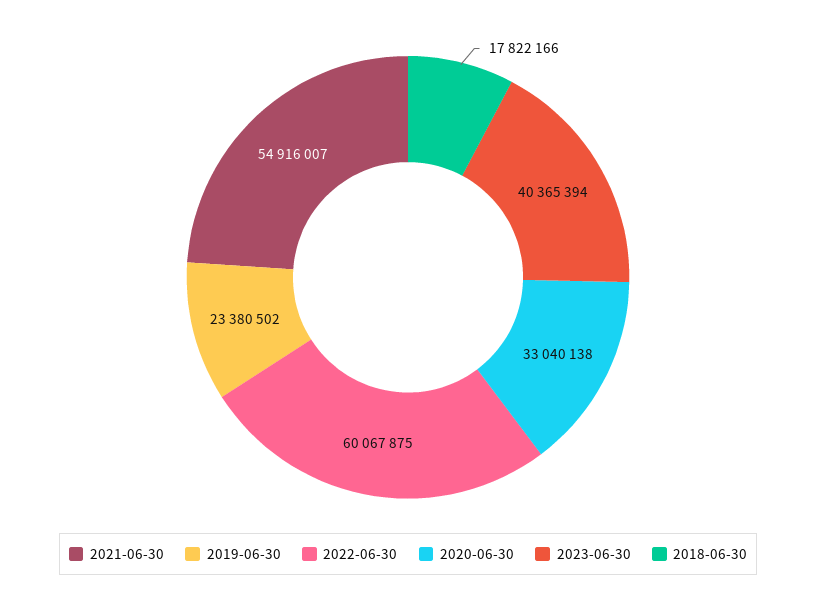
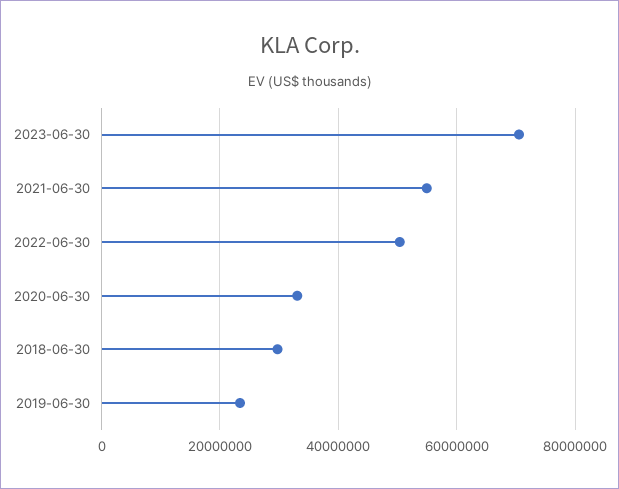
2022-06-30: 60067875 -> 50000000
2023-06-30: 40365394 -> 70000000
2018-06-30: 17822166 -> 30000000

